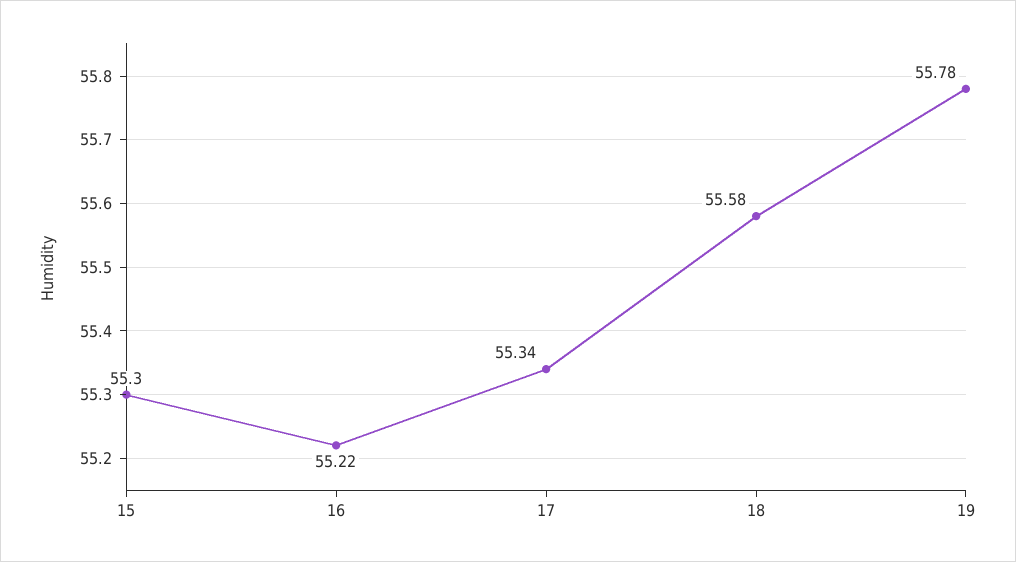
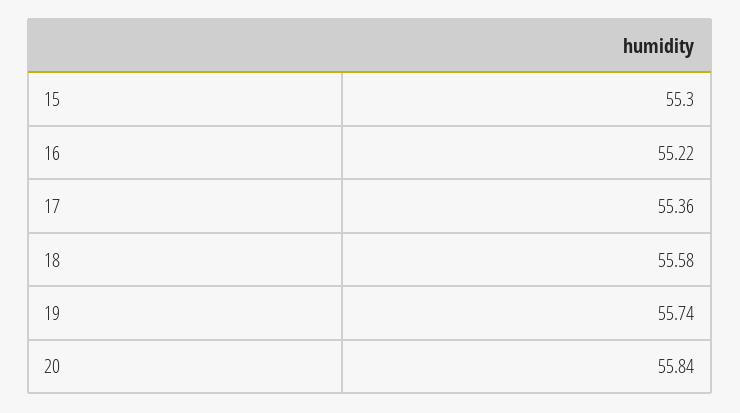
17: 55.34 -> 55.36
19: 55.78 -> 55.74
20: none -> 55.84

